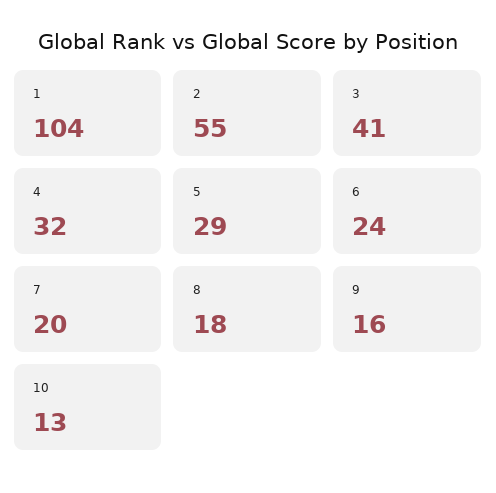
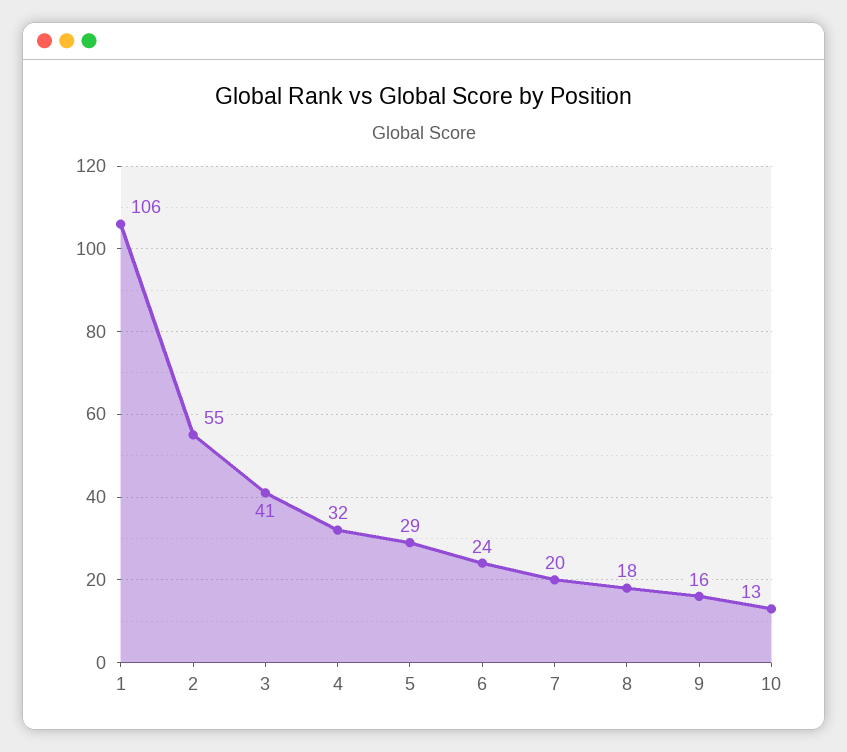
1: 104 -> 106

